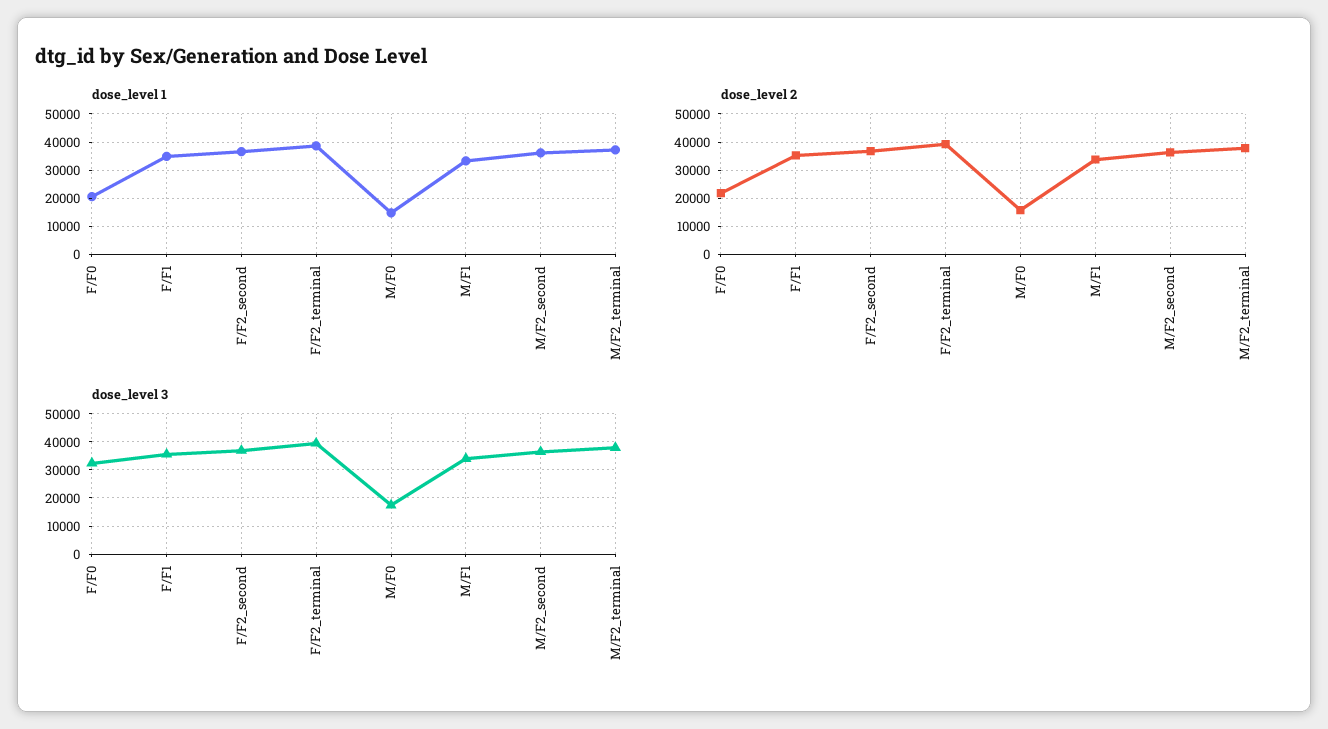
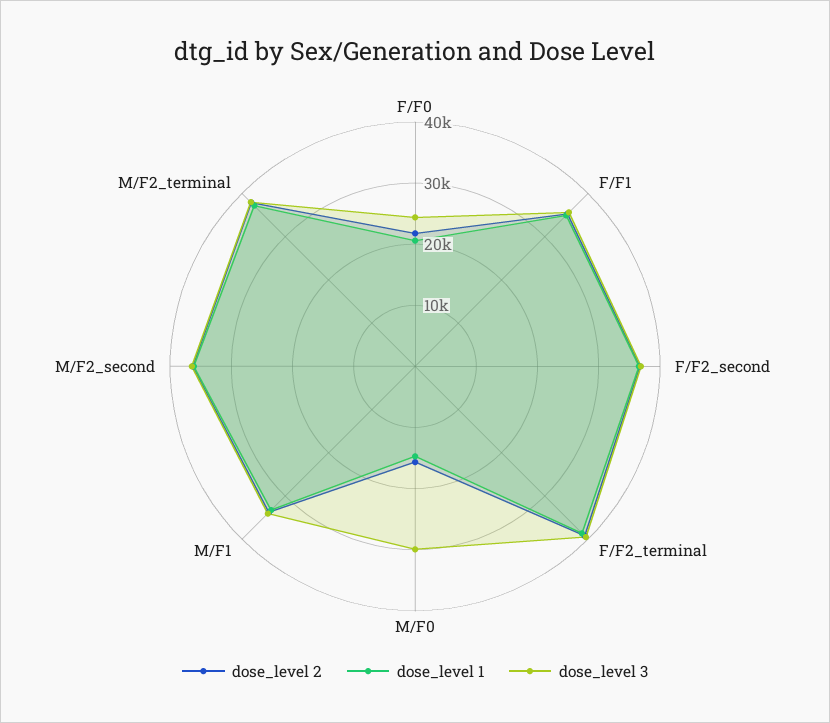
dose_level 3, F/F0: 32500 -> 24000
dose_level 3, M/F0: 17500 -> 30000

